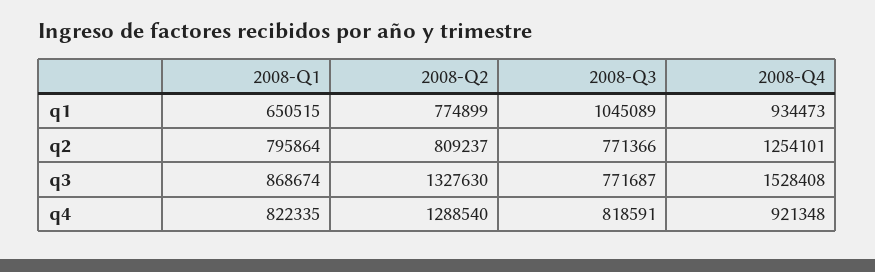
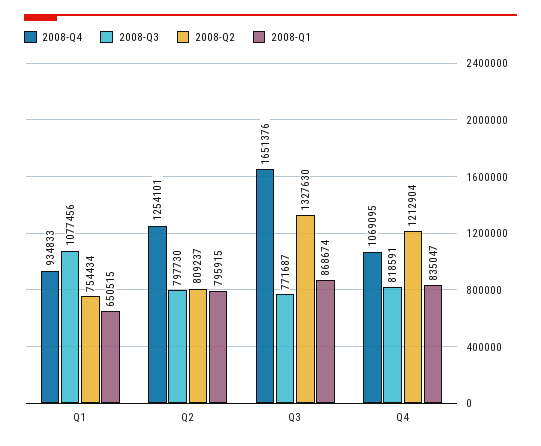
2008-Q2, q1: 774899 -> 754434
2008-Q3, q1: 1045089 -> 1077456
2008-Q4, q1: 934473 -> 934833
2008-Q1, q2: 795864 -> 795915
2008-Q3, q2: 771366 -> 797730
2008-Q4, q3: 1528408 -> 1651376
2008-Q1, q4: 822335 -> 835047
2008-Q2, q4: 1288540 -> 1212904
2008-Q4, q4: 921348 -> 1069095

